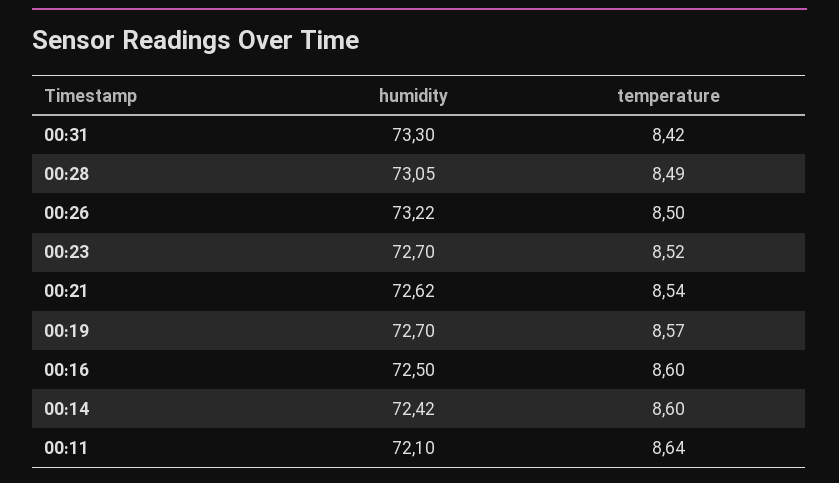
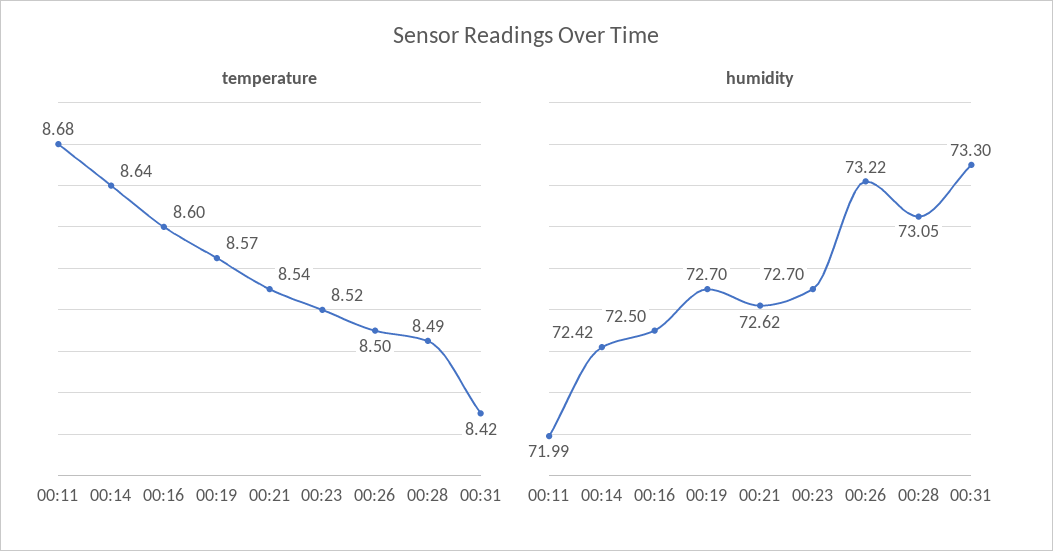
temperature, 00:14: 8.6 -> 8.64
humidity, 00:11: 72.1 -> 71.99
temperature, 00:11: 8.64 -> 8.68

